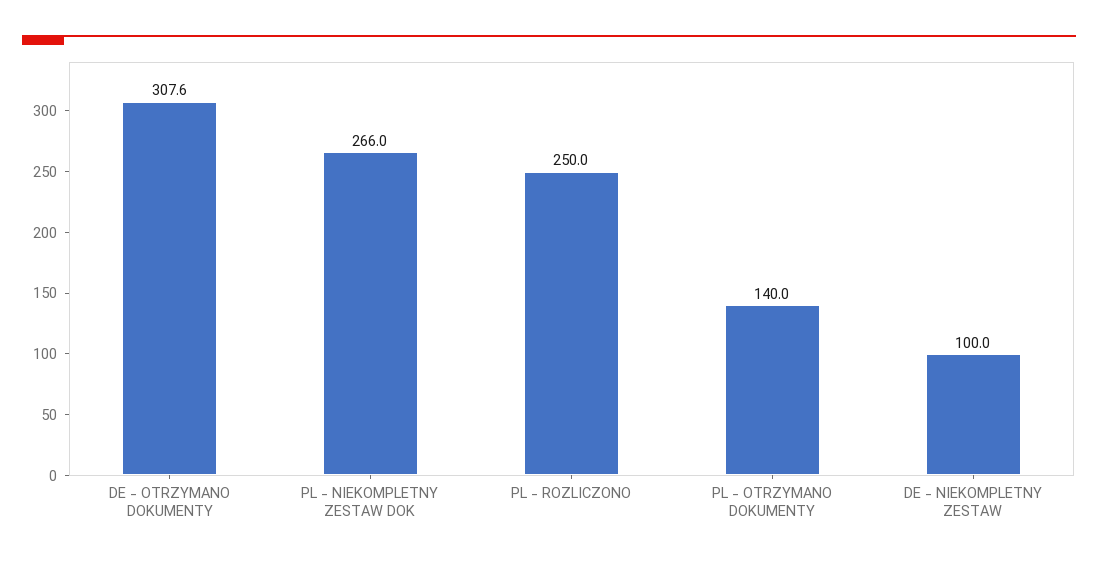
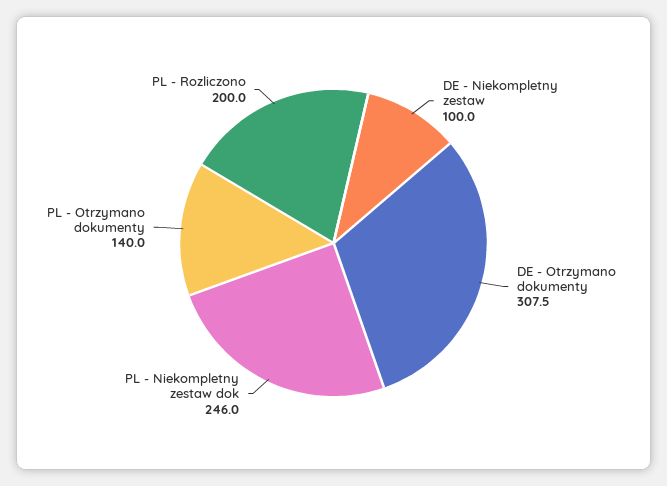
DE - OTRZYMANO DOKUMENTY: 307.6 -> 307.5
PL - NIEKOMPLETNY ZESTAW DOK: 266 -> 246
PL - ROZLICZONO: 250 -> 200

